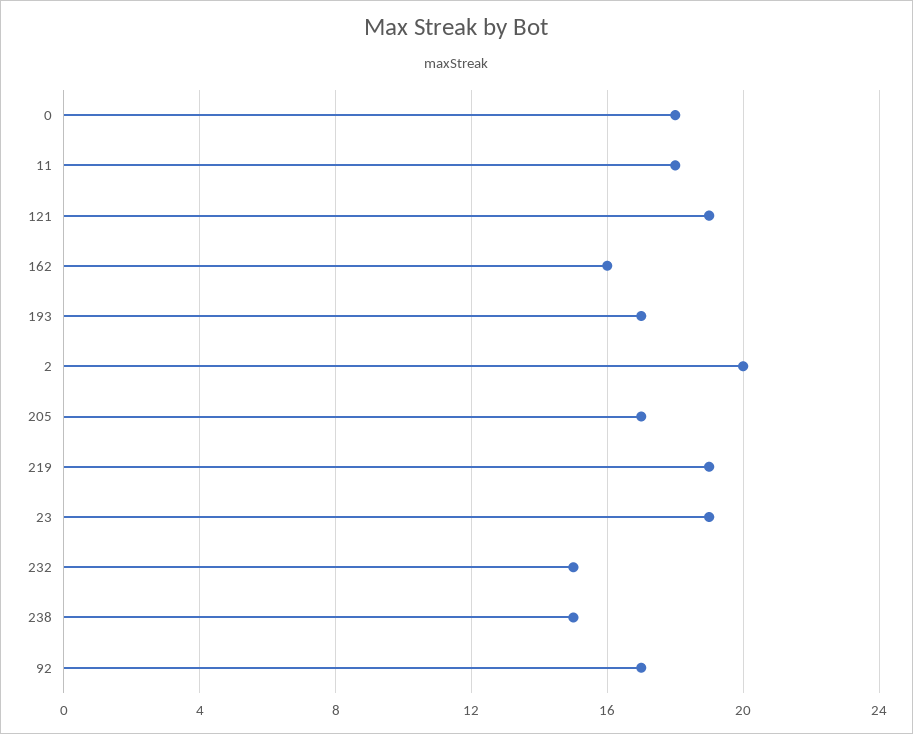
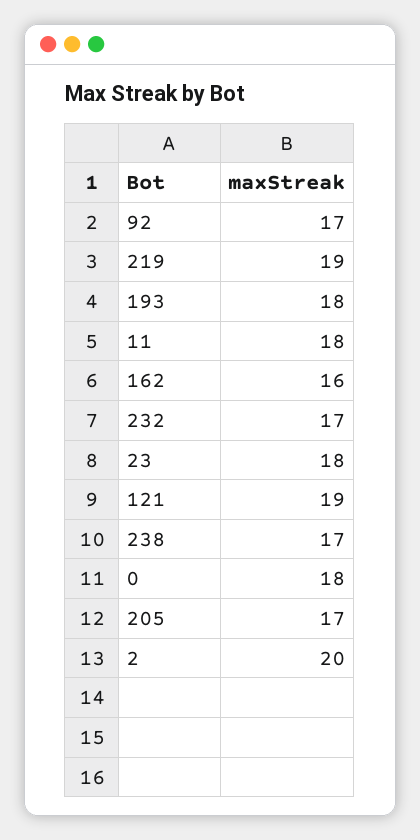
193: 17 -> 18
23: 19 -> 18
232: 15 -> 17
238: 15 -> 17

